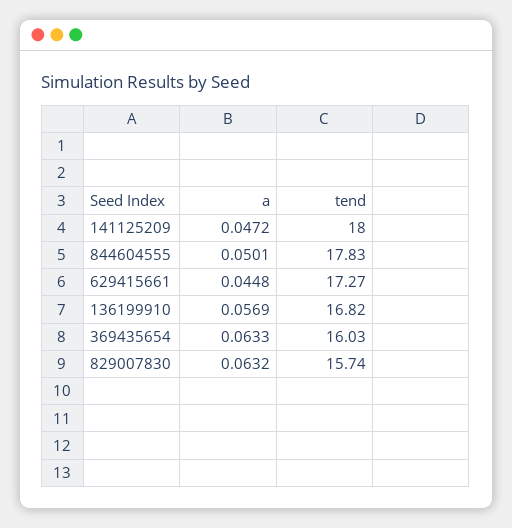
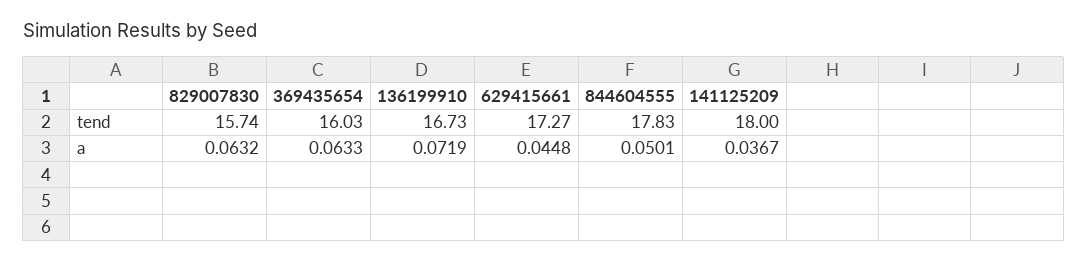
a, 141125209: 0.0472 -> 0.0367
a, 136199910: 0.0569 -> 0.0719
tend, 136199910: 16.82 -> 16.73

